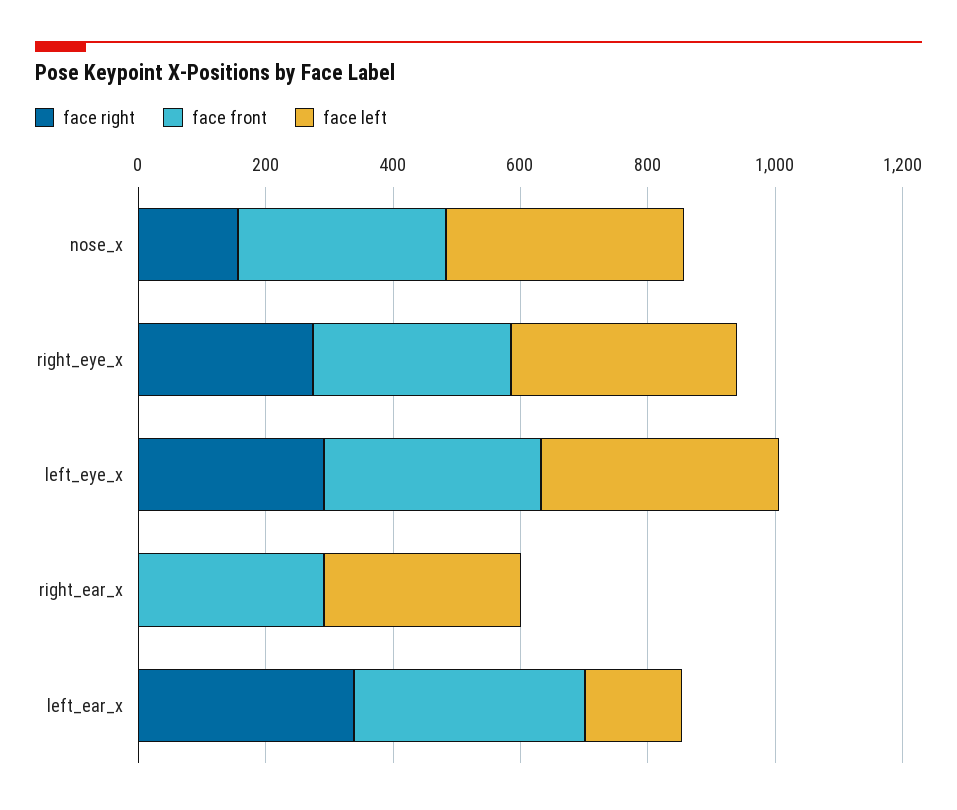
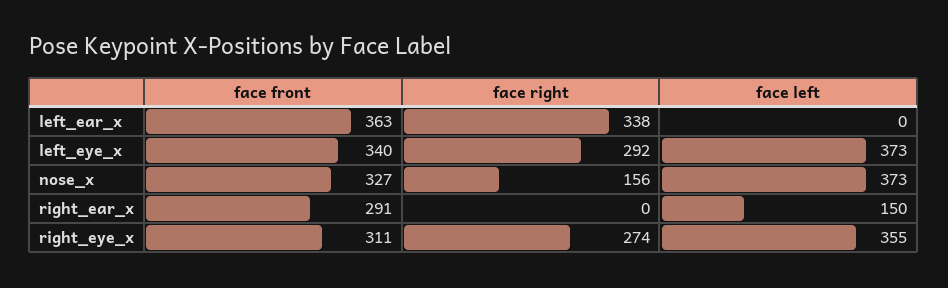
face left, right_ear_x: 300 -> 150
face left, left_ear_x: 150 -> 0

